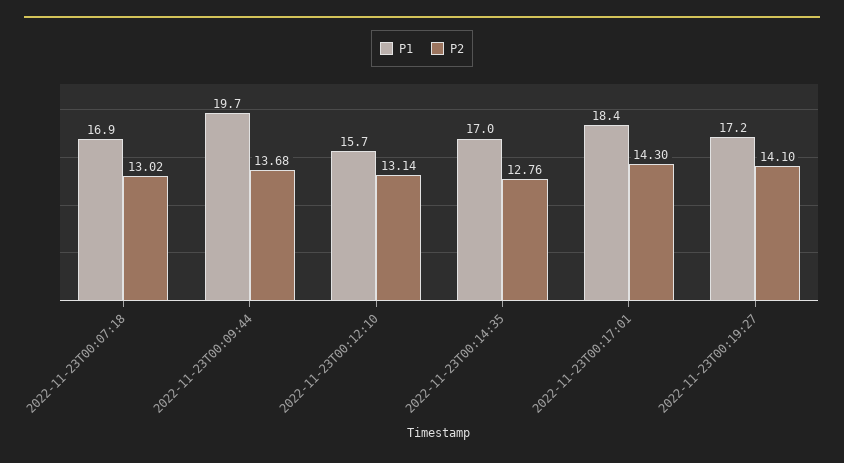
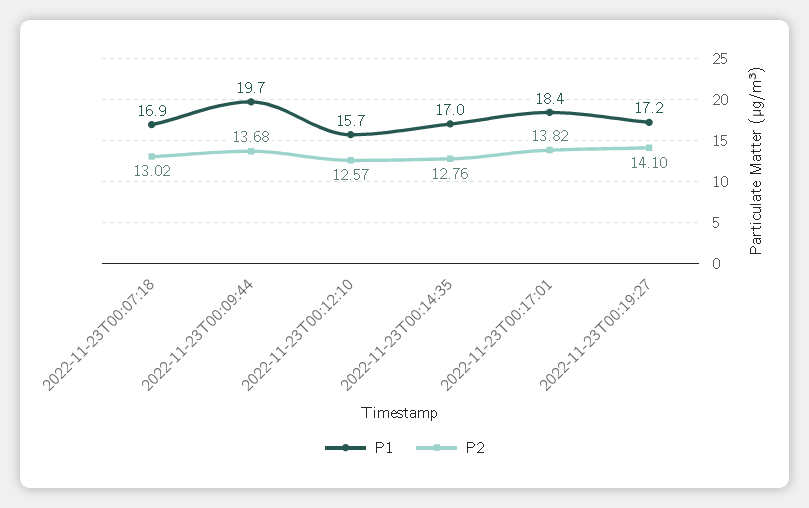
P2, 2022-11-23T00:12:10: 13.14 -> 12.57
P2, 2022-11-23T00:17:01: 14.3 -> 13.82

